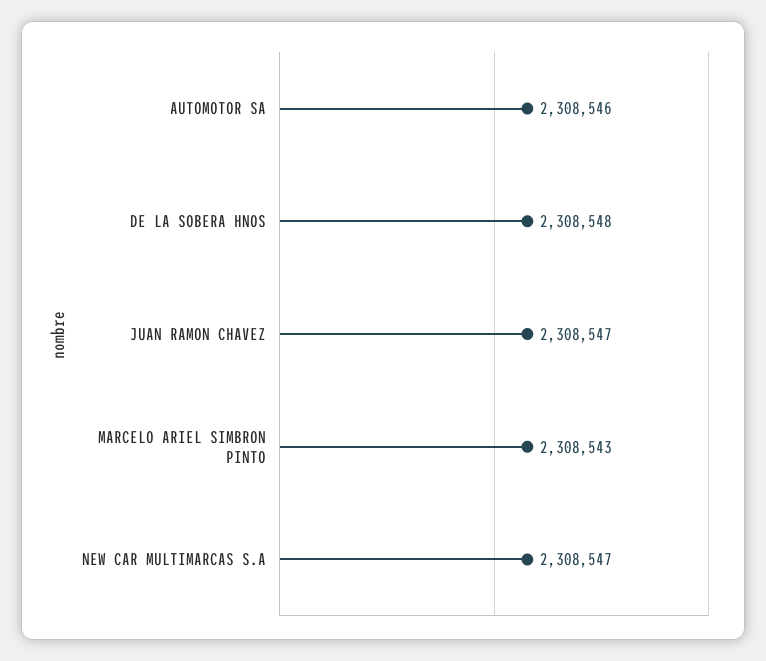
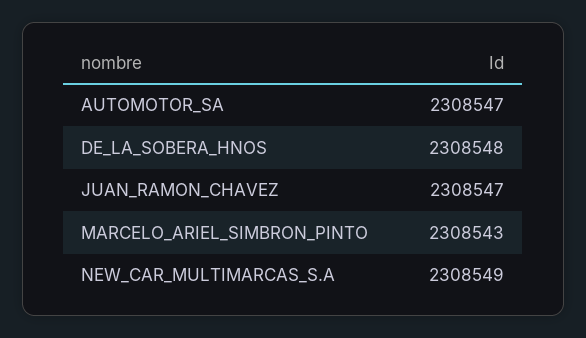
AUTOMOTOR SA: 2308546 -> 2308547
NEW CAR MULTIMARCAS S.A: 2308547 -> 2308549

